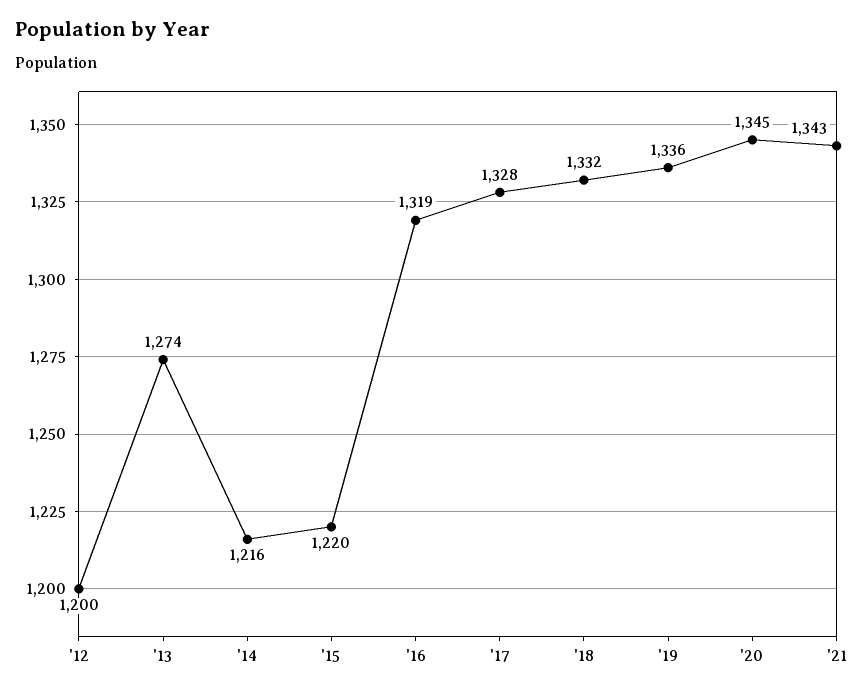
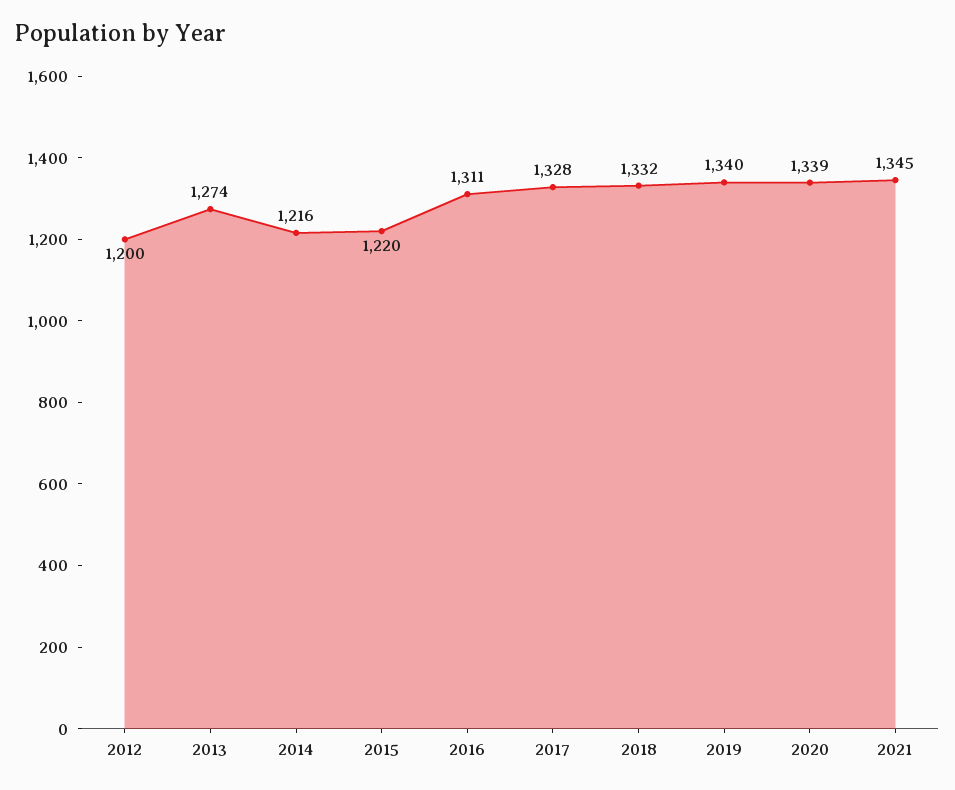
'16: 1319 -> 1311
'19: 1336 -> 1340
'20: 1345 -> 1339
'21: 1343 -> 1345

